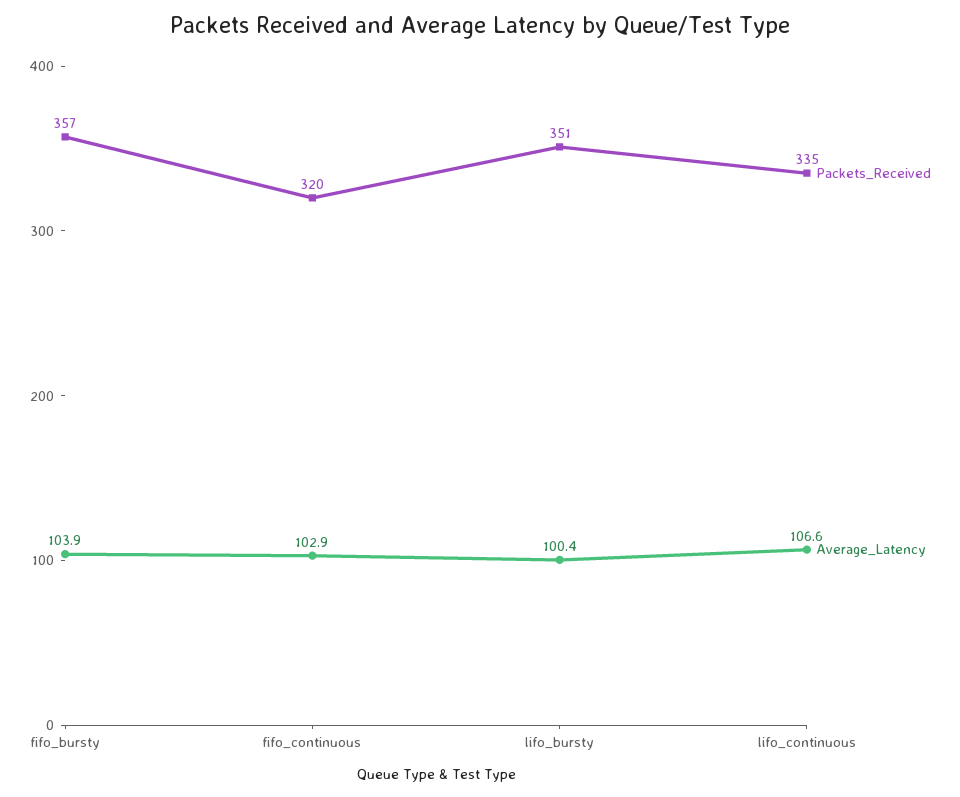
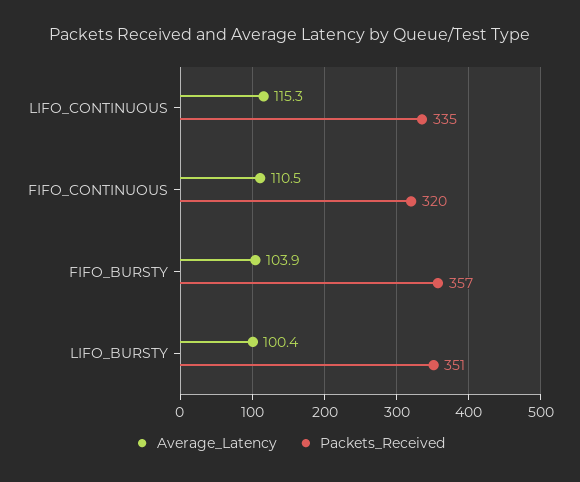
Average_Latency, fifo_continuous: 102.9 -> 110.5
Average_Latency, lifo_continuous: 106.6 -> 115.3

